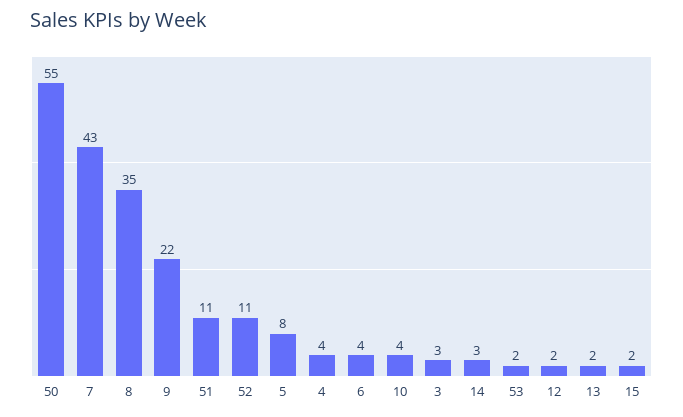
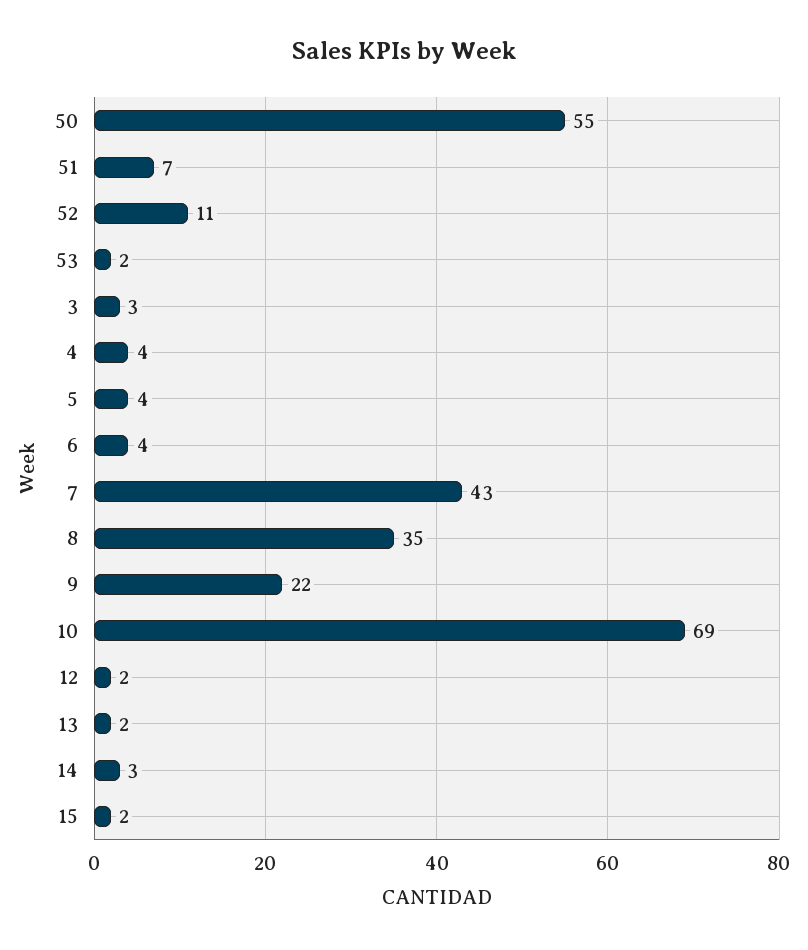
51: 11 -> 7
5: 8 -> 4
10: 4 -> 69

